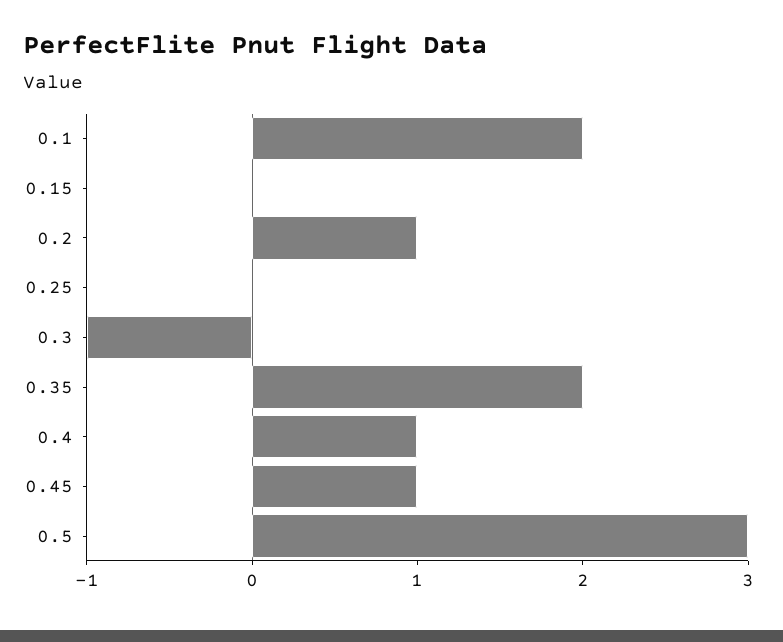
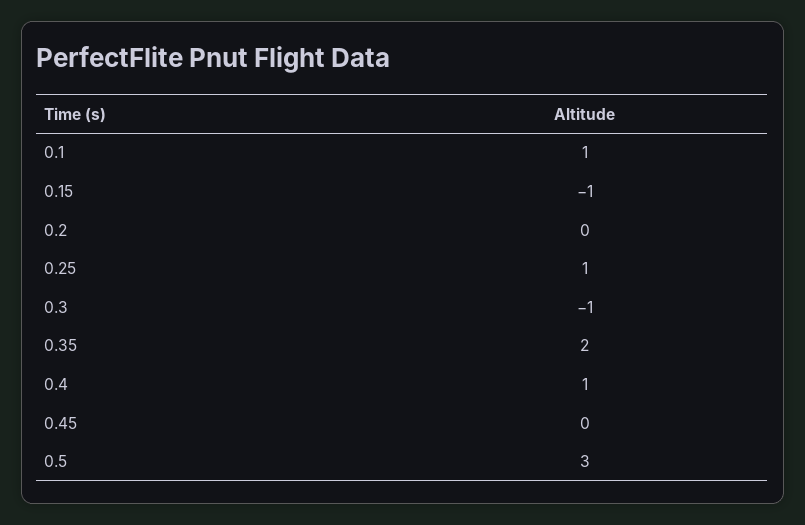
0.1: 2 -> 1
0.15: 0 -> -1
0.2: 1 -> 0
0.25: 0 -> 1
0.45: 1 -> 0

